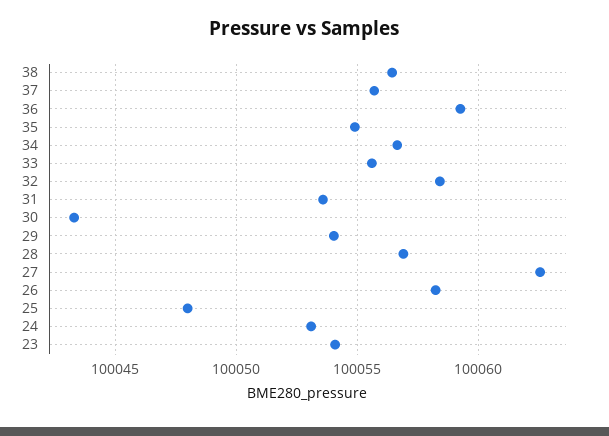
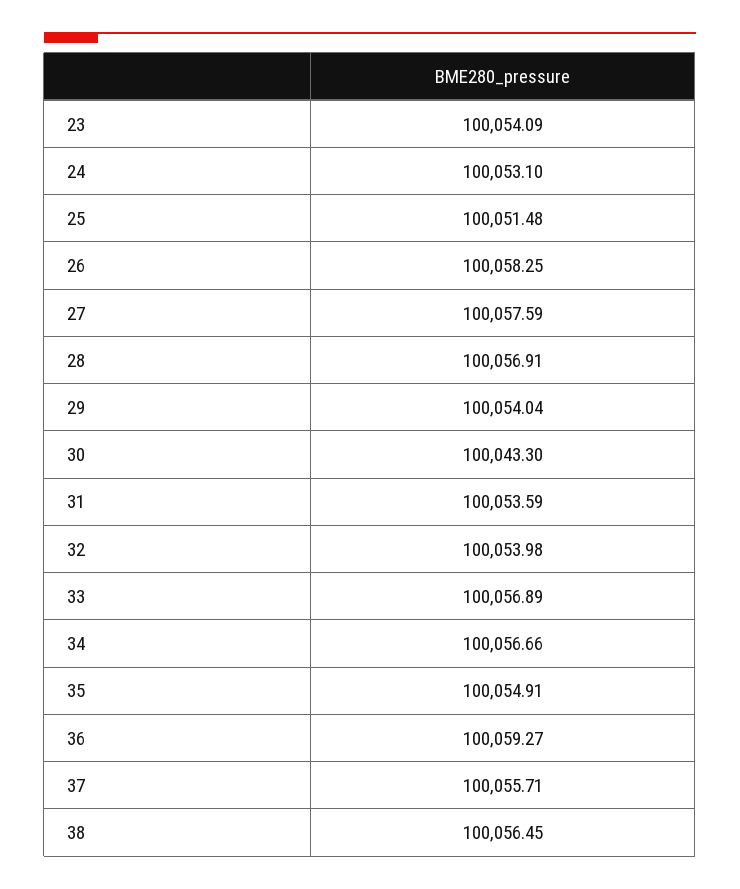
33: 100055.5 -> 100056.89
32: 100058.5 -> 100053.98
27: 100062.5 -> 100057.59
25: 100048 -> 100051.48

